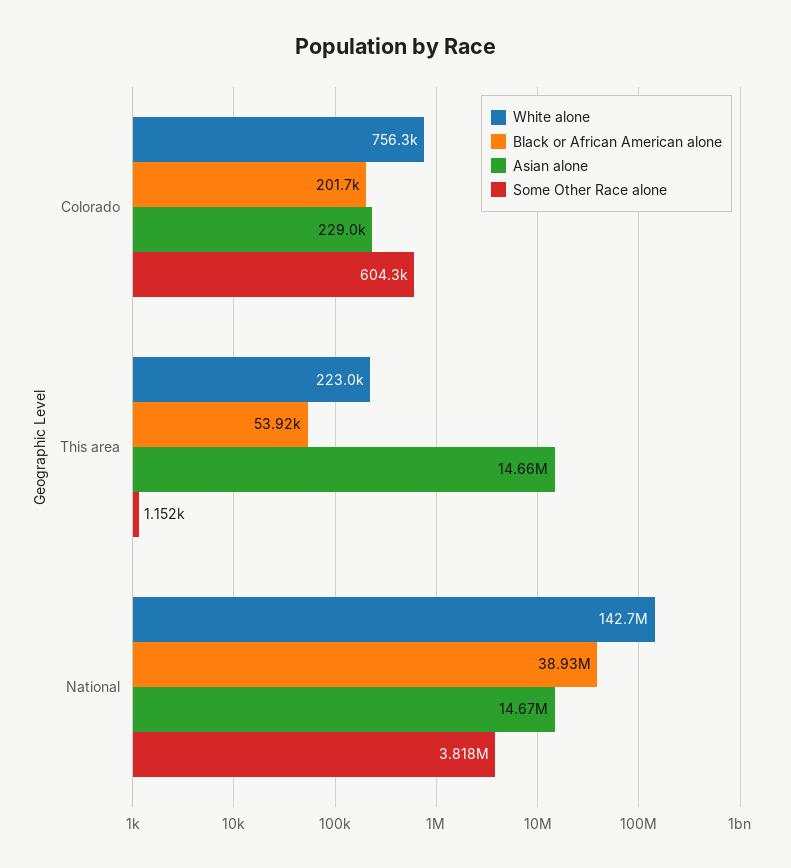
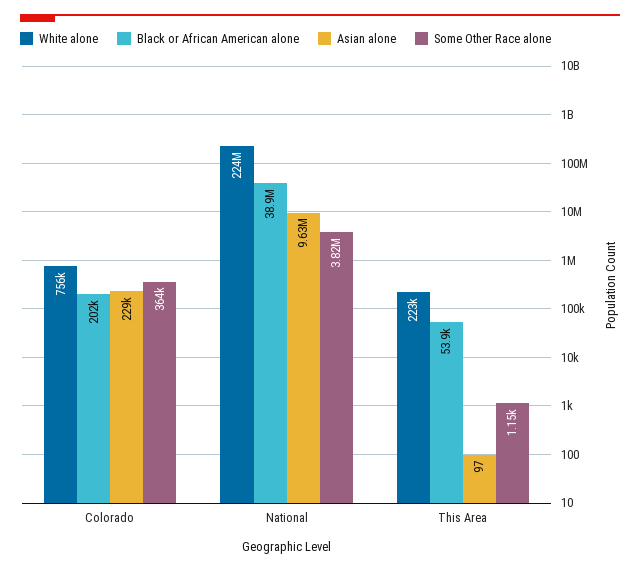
Some Other Race alone, Colorado: 604300 -> 364000
Asian alone, This area: 14660000 -> 97
White alone, National: 142700000 -> 224000000
Asian alone, National: 14670000 -> 9630000

